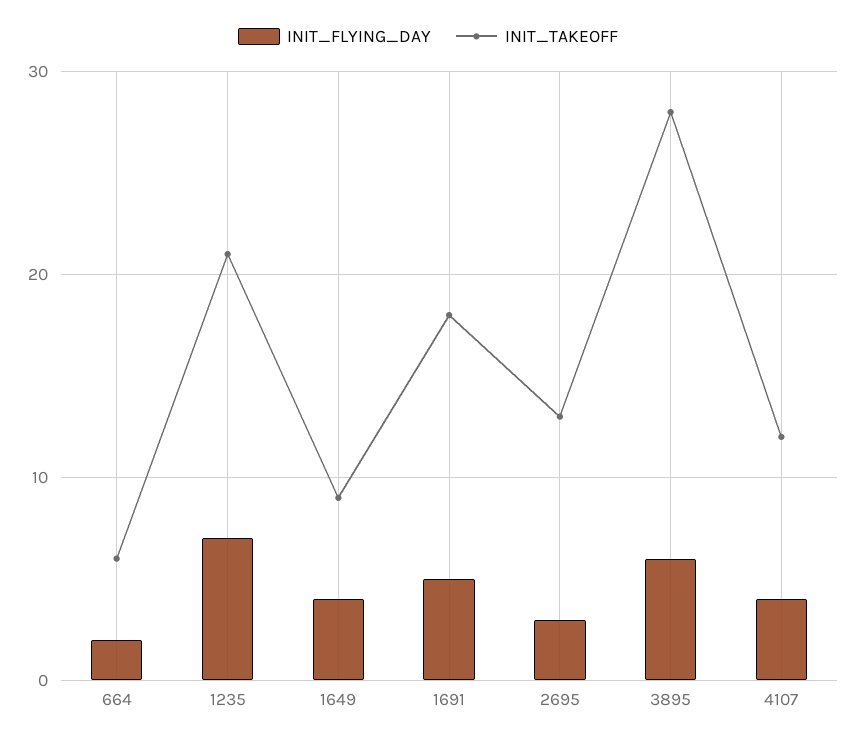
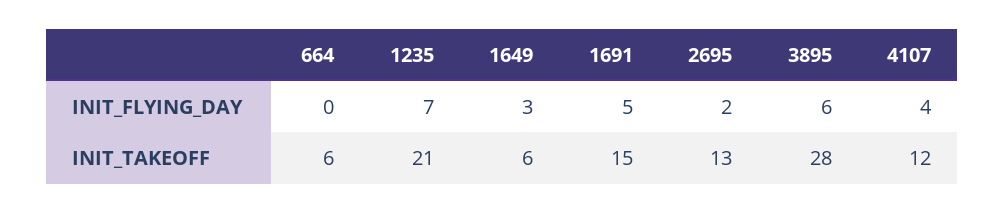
INIT_FLYING_DAY, 664: 2 -> 0
INIT_FLYING_DAY, 1649: 4 -> 3
INIT_TAKEOFF, 1649: 9 -> 6
INIT_TAKEOFF, 1691: 18 -> 15
INIT_FLYING_DAY, 2695: 3 -> 2

